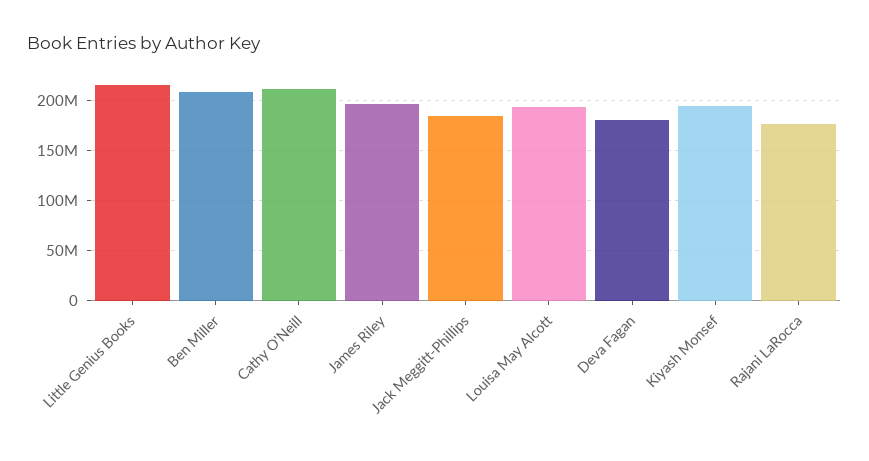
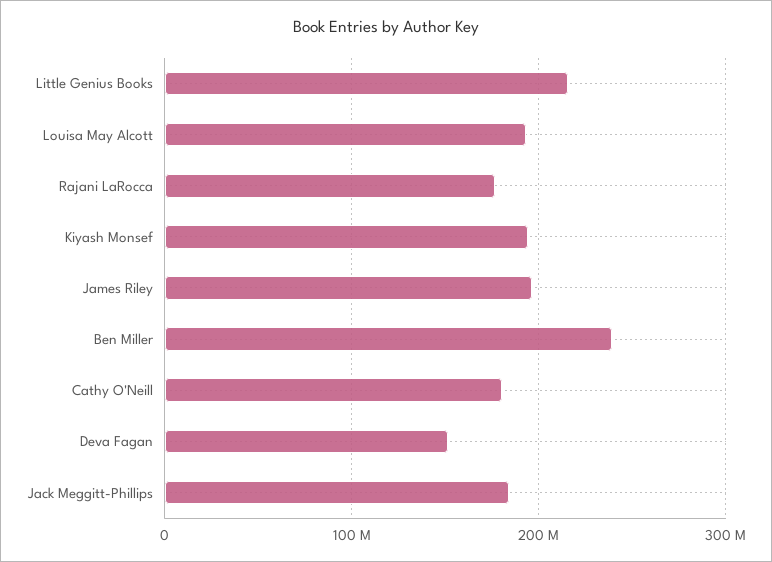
Ben Miller: 210000000 -> 240000000
Cathy O'Neill: 210000000 -> 180000000
Deva Fagan: 180000000 -> 150000000

